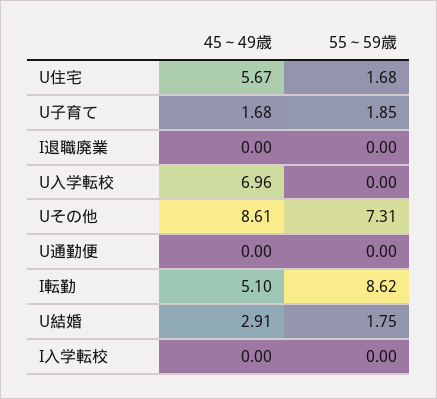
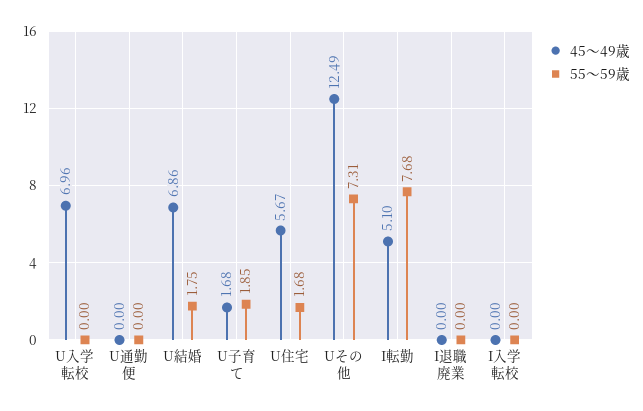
45～49歳, Uその他: 8.61 -> 12.49
55～59歳, I転勤: 8.62 -> 7.68
45～49歳, U結婚: 2.91 -> 6.86

